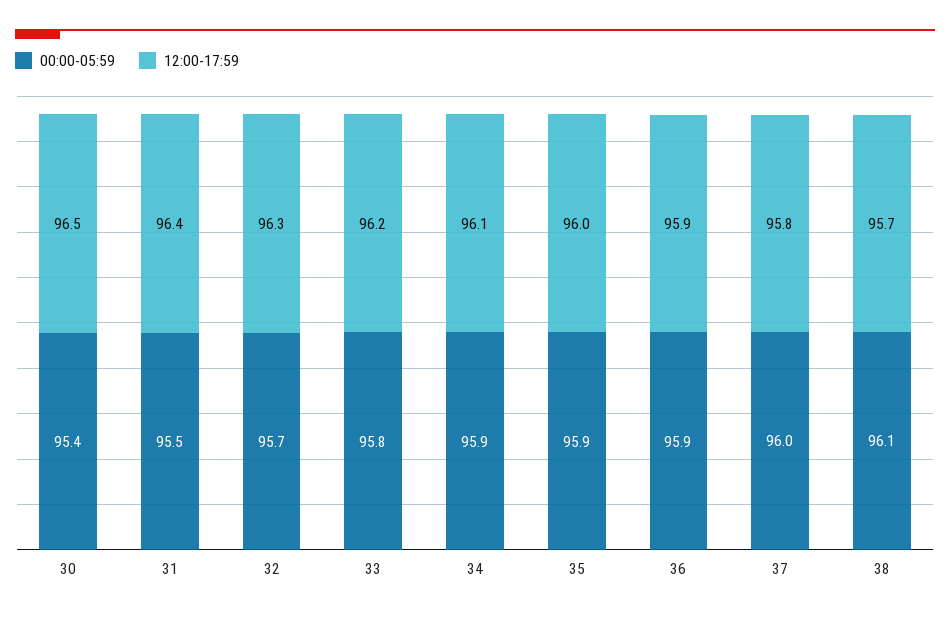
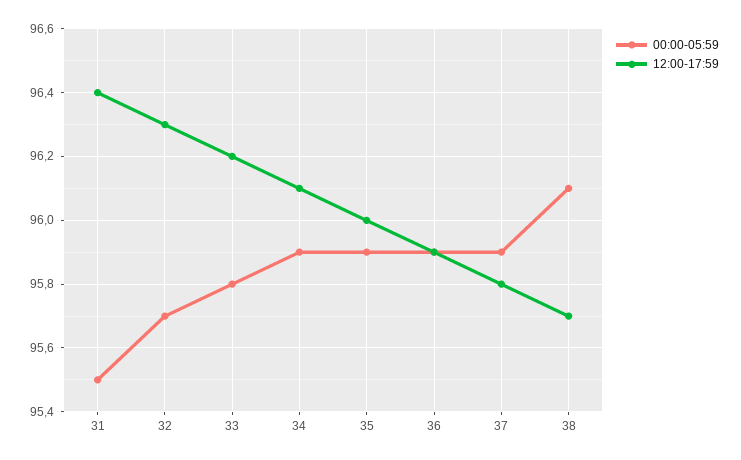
00:00-05:59, 30: 95.4 -> none
12:00-17:59, 30: 96.5 -> none
00:00-05:59, 37: 96 -> 95.9

